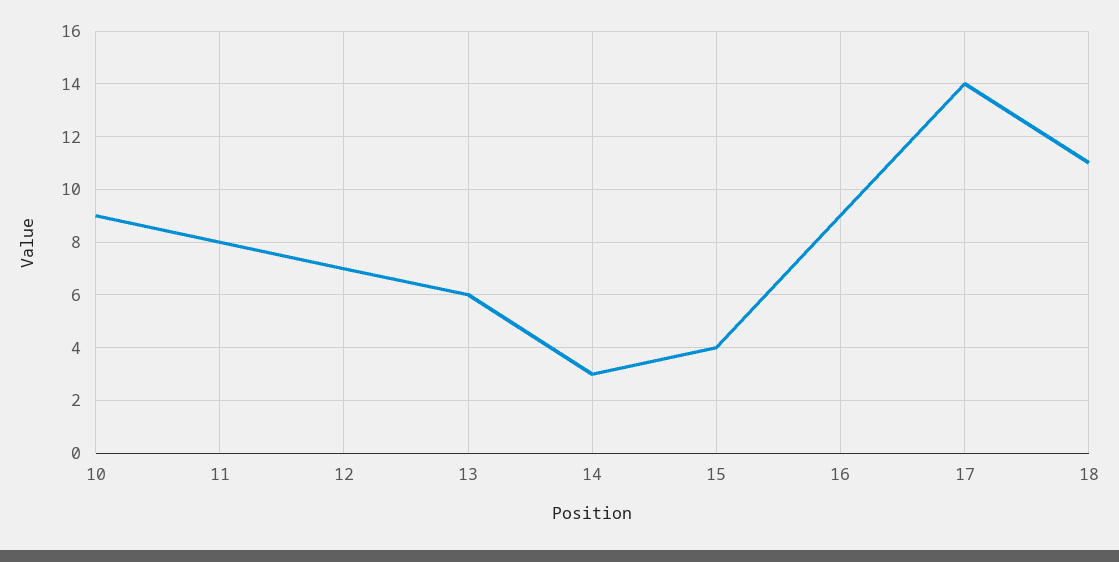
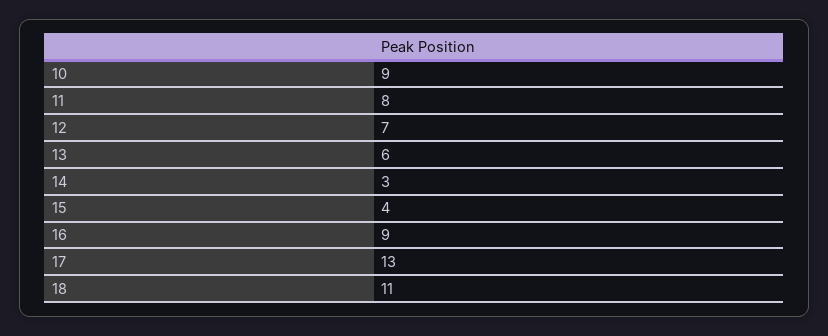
17: 14 -> 13

